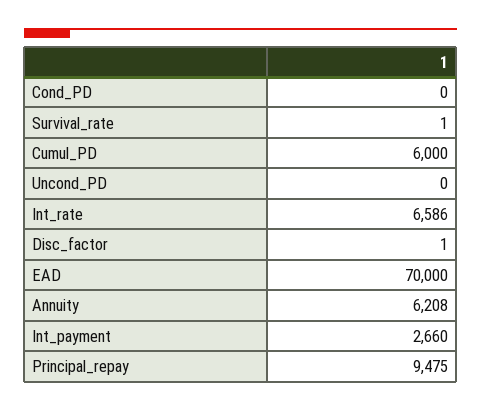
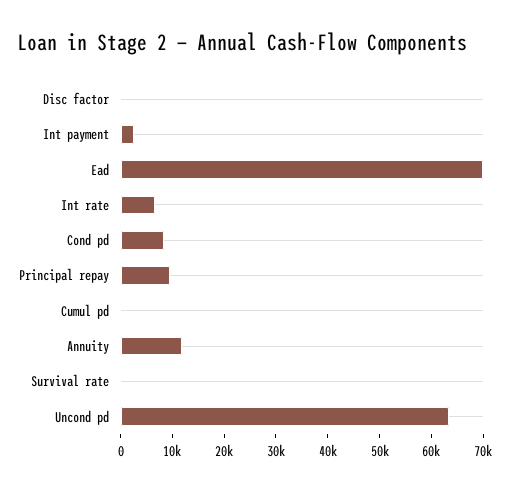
Cond_PD: 0 -> 8000
Cumul_PD: 6000 -> 0
Uncond_PD: 0 -> 64000
Annuity: 6208 -> 12000

